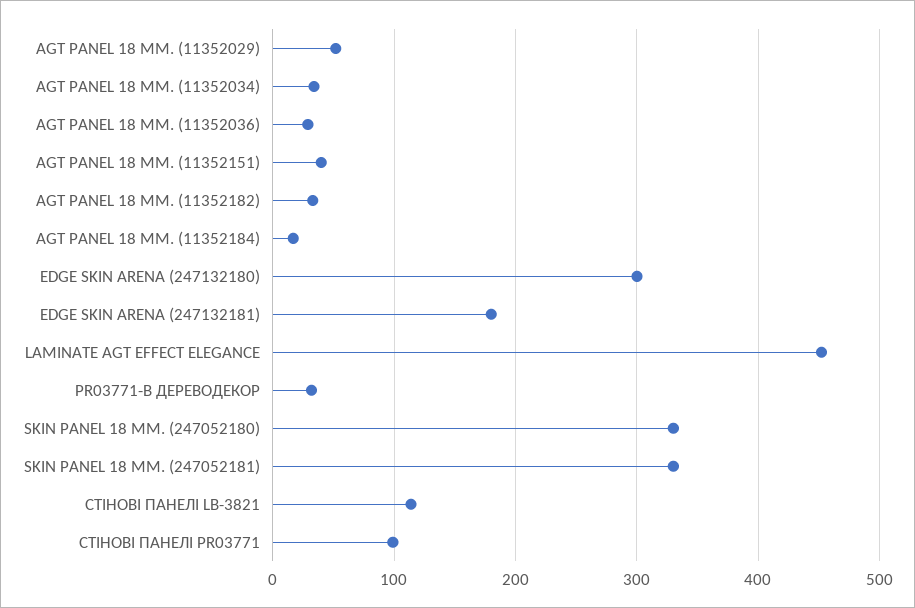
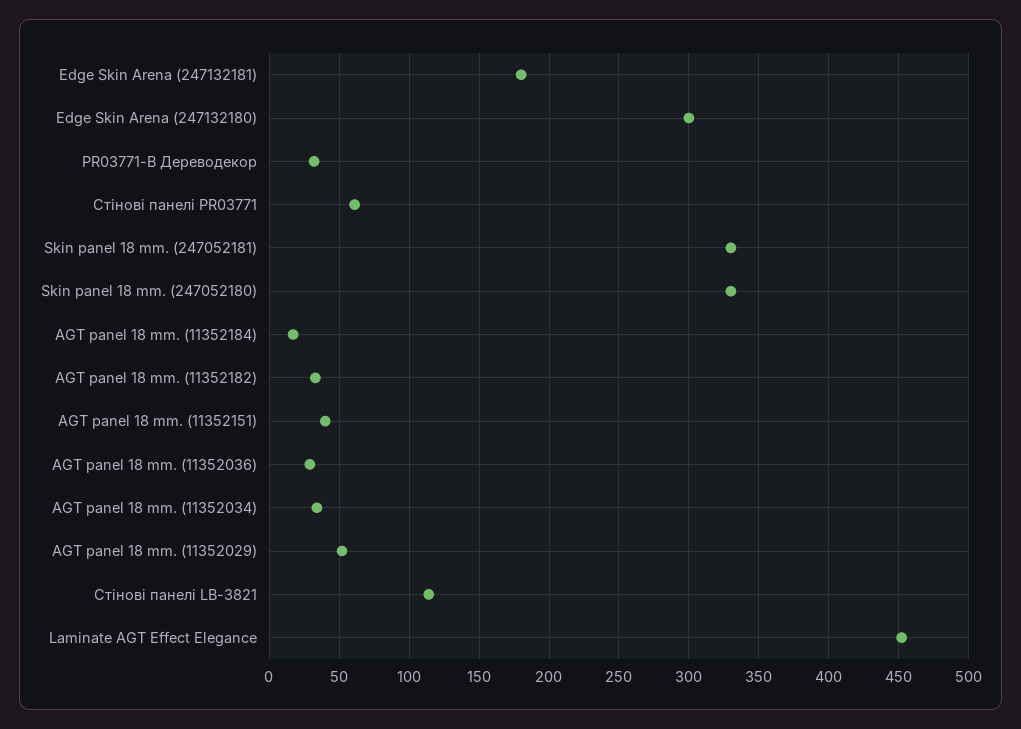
СТІНОВІ ПАНЕЛІ PR03771: 100 -> 60

